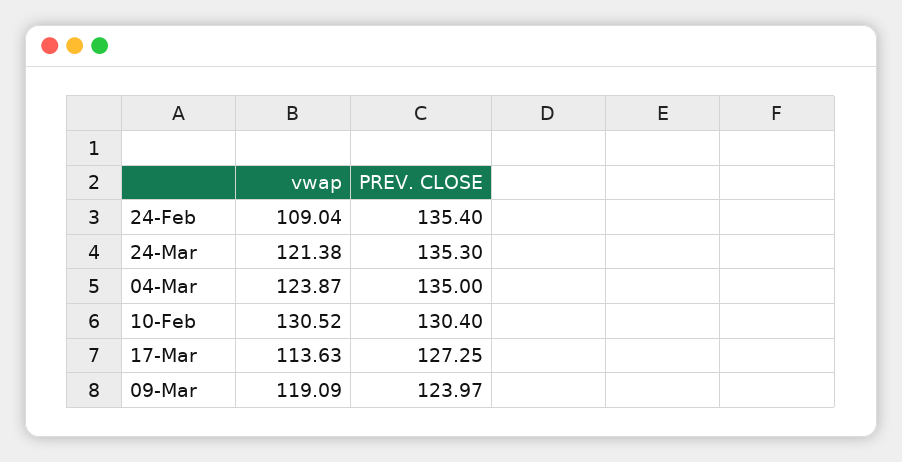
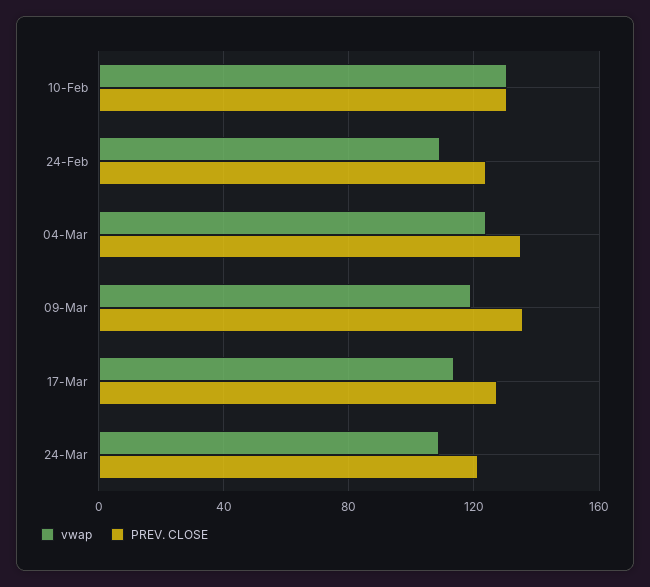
PREV. CLOSE, 24-Feb: 135.4 -> 125
vwap, 24-Mar: 121.38 -> 110
PREV. CLOSE, 24-Mar: 135.3 -> 120
PREV. CLOSE, 09-Mar: 123.97 -> 135

